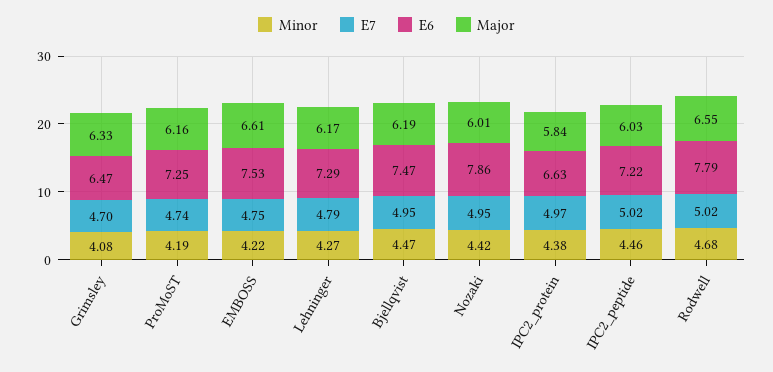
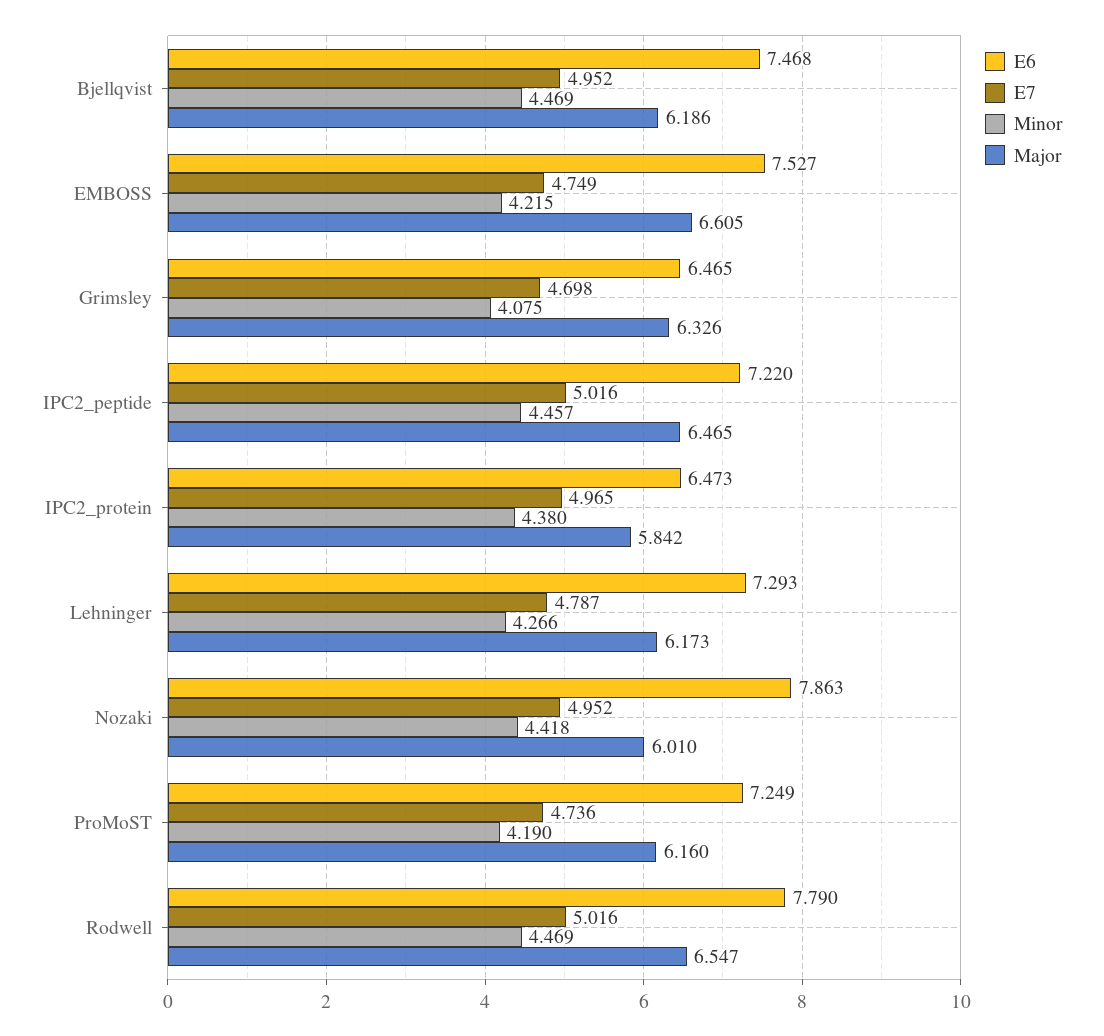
E6, IPC2_protein: 6.63 -> 6.473
Major, IPC2_peptide: 6.03 -> 6.465
Minor, Rodwell: 4.68 -> 4.469

